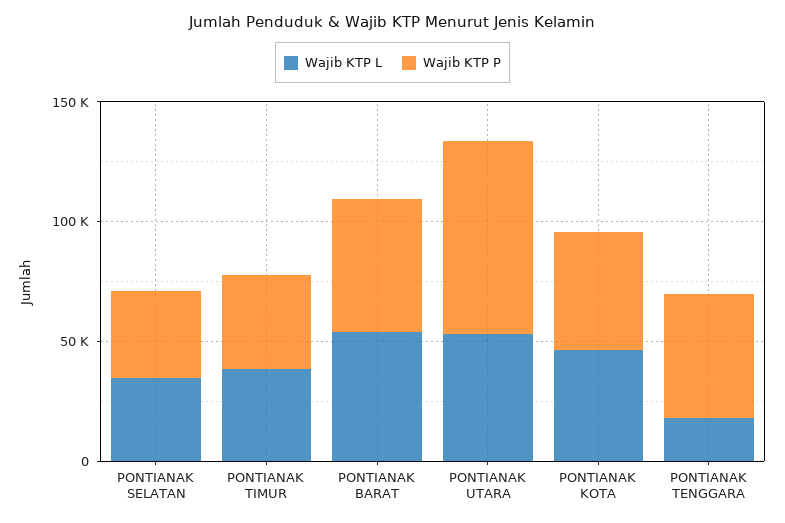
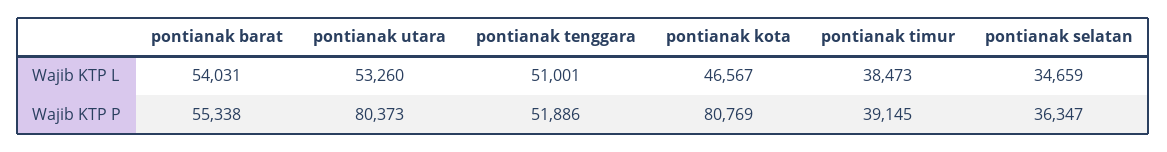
Wajib KTP P, PONTIANAK KOTA: 50000 -> 80769
Wajib KTP L, PONTIANAK TENGGARA: 20000 -> 51001

